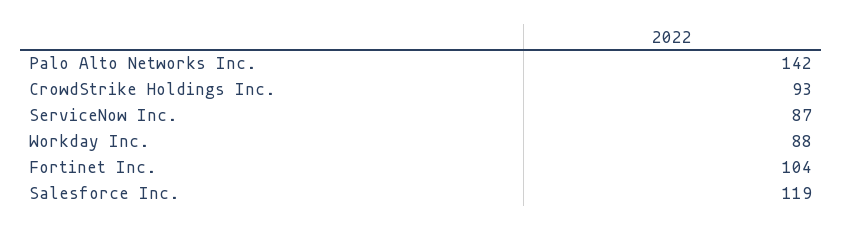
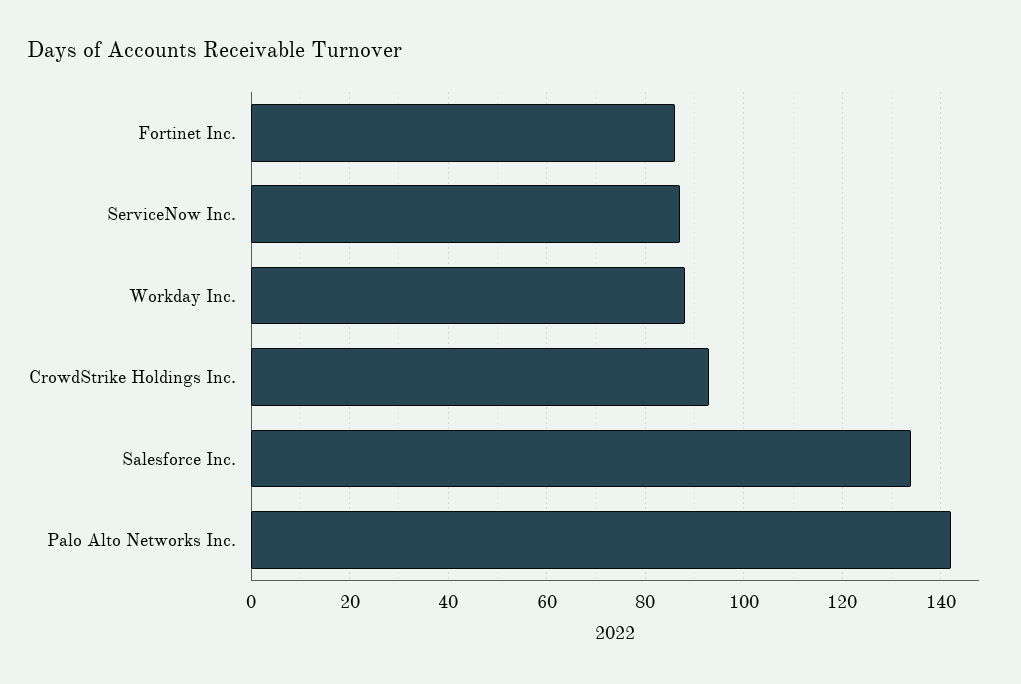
Fortinet Inc.: 104 -> 85
Salesforce Inc.: 119 -> 135

